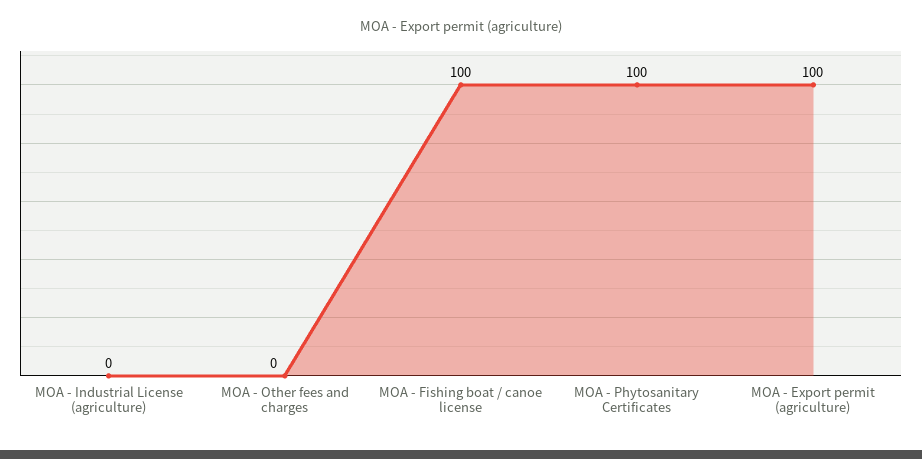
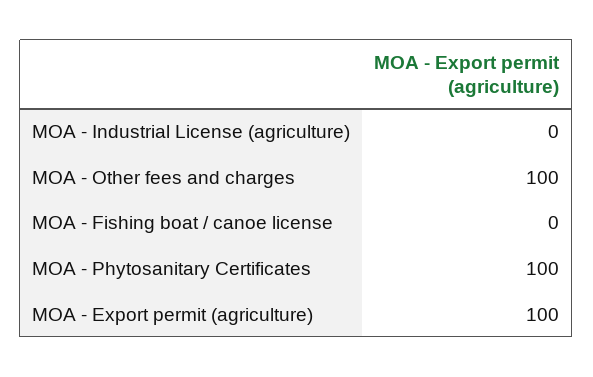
MOA - Other fees and charges: 0 -> 100
MOA - Fishing boat / canoe license: 100 -> 0

